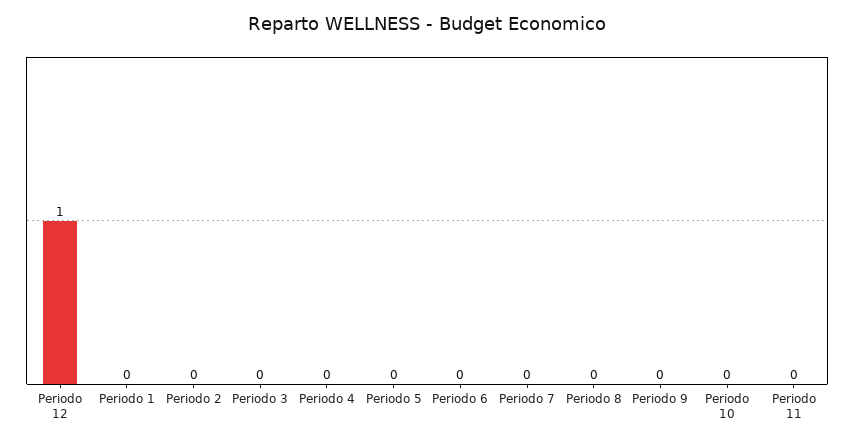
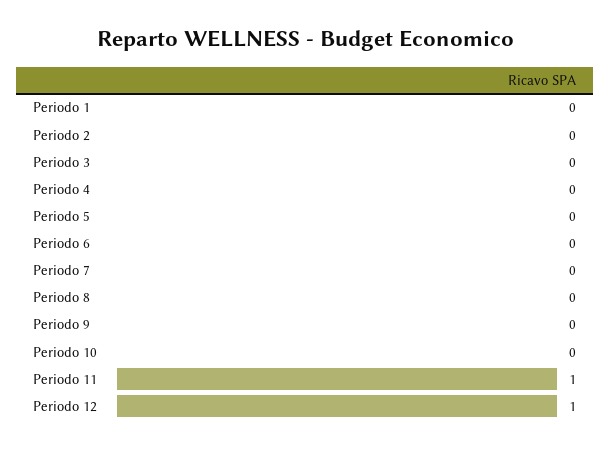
Periodo 11: 0 -> 1

